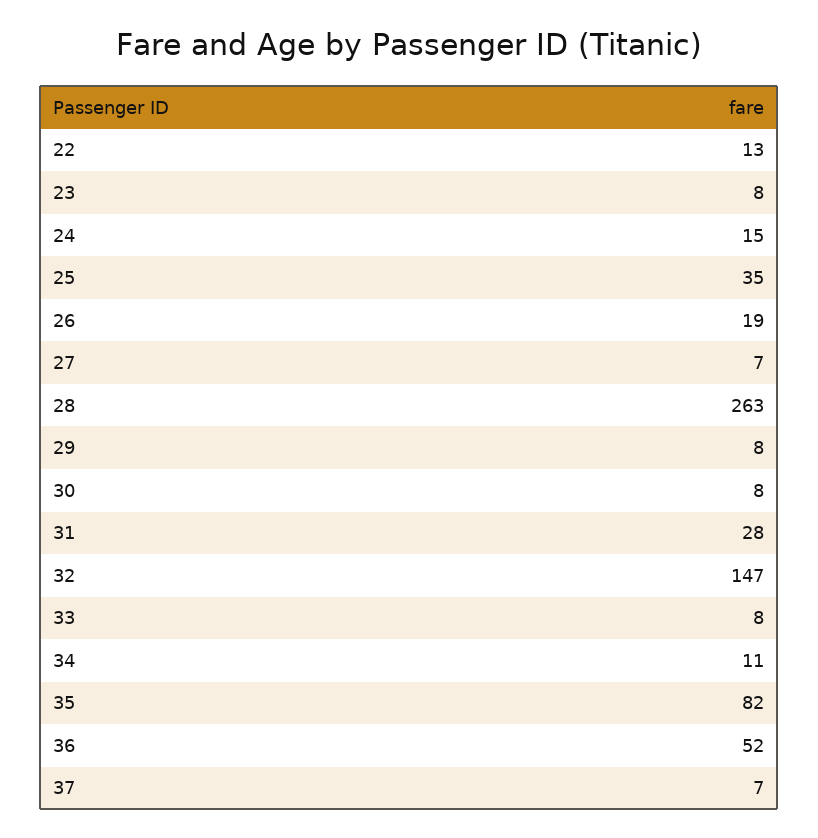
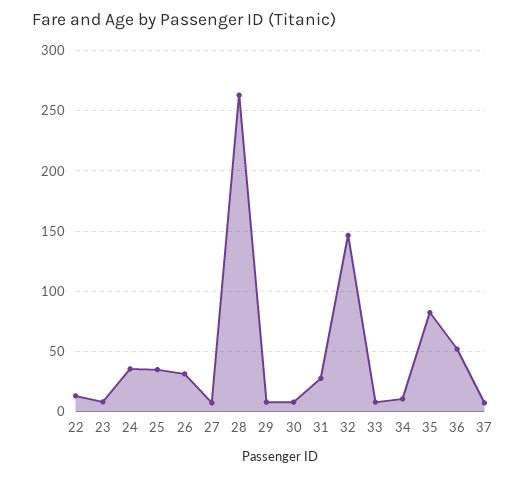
24: 15 -> 35
26: 19 -> 30

